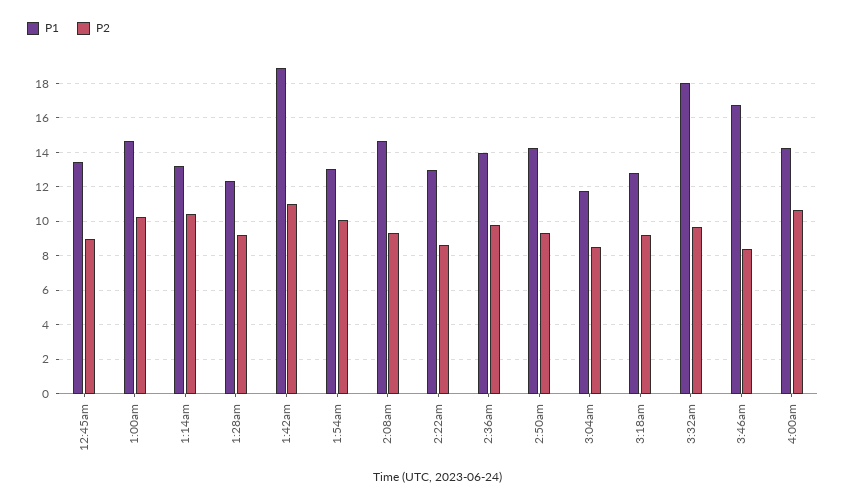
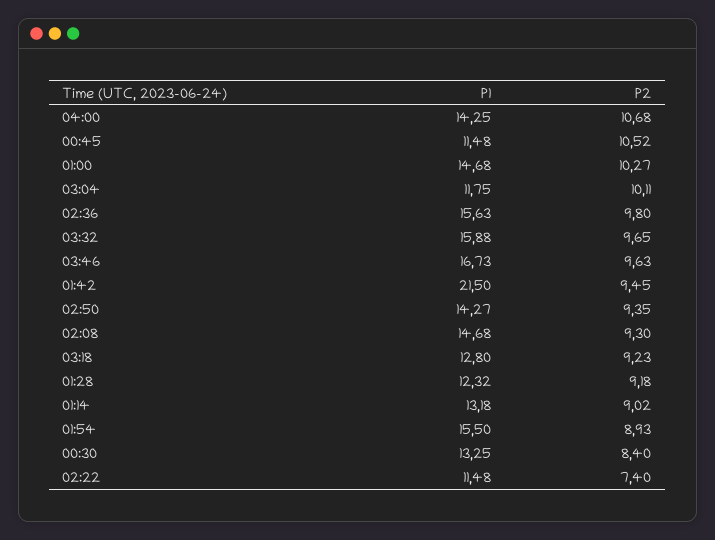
P1, 12:45am: 13.5 -> 11.48
P2, 12:45am: 9 -> 10.52
P2, 1:14am: 10.5 -> 9.02
P1, 1:42am: 19 -> 21.5
P2, 1:42am: 11 -> 9.45
P1, 1:54am: 13 -> 15.5
P2, 1:54am: 10 -> 8.93
P1, 2:22am: 13 -> 11.48
P2, 2:22am: 8.5 -> 7.4
P1, 2:36am: 14 -> 15.63
P2, 3:04am: 8.5 -> 10.11
P1, 3:32am: 18 -> 15.88
P2, 3:46am: 8.5 -> 9.63
P1, 00:30: none -> 13.25
P2, 00:30: none -> 8.4

